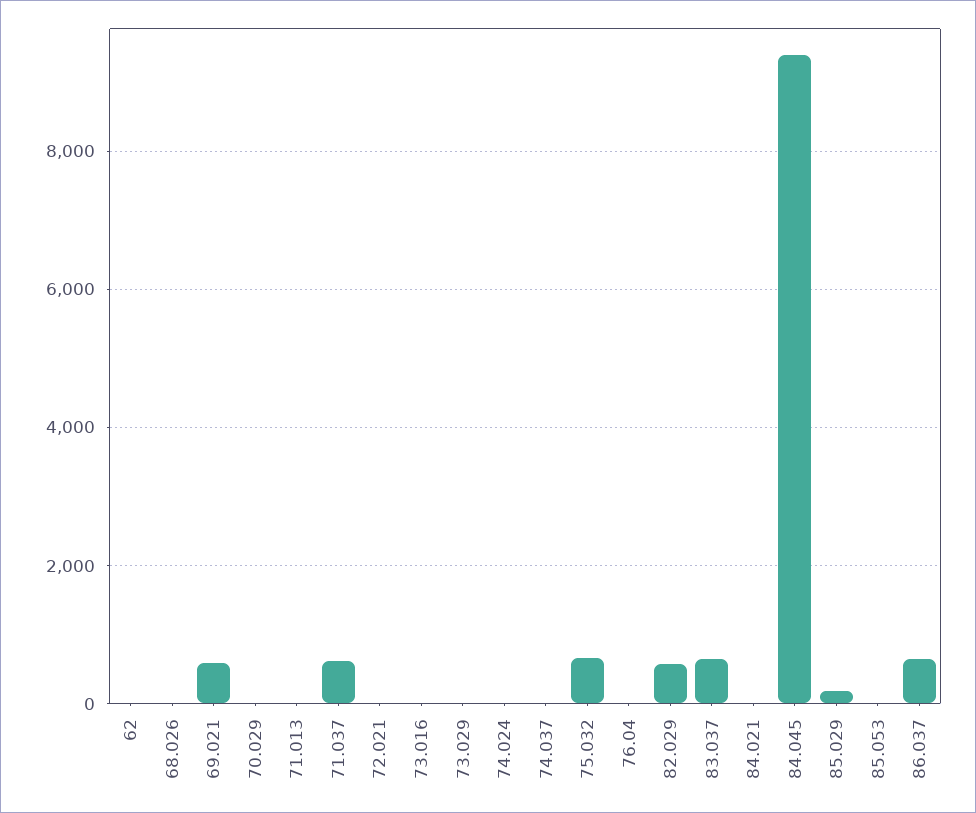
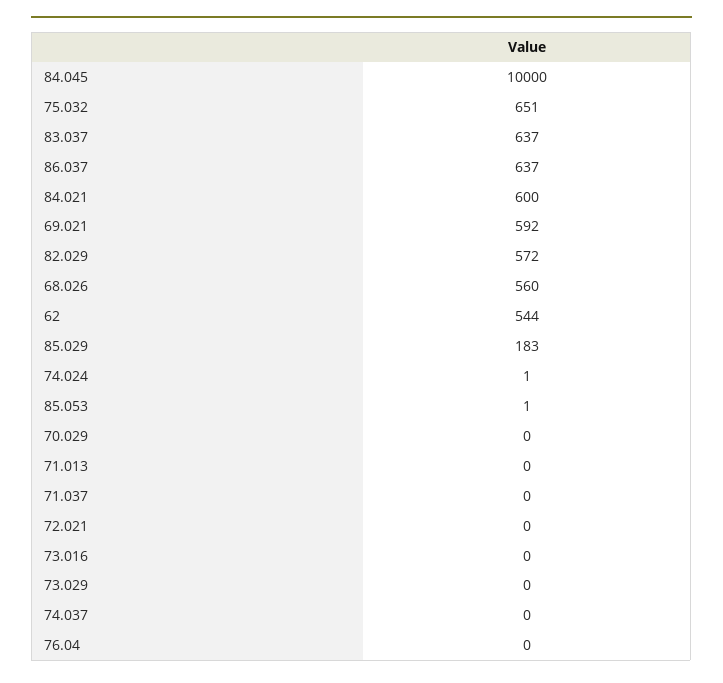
62: 0 -> 544
68.026: 0 -> 560
71.037: 600 -> 0
84.021: 0 -> 600
84.045: 9400 -> 10000

